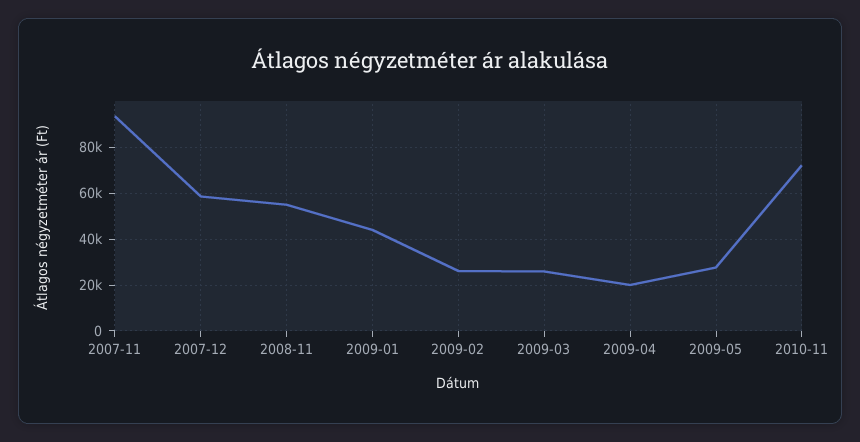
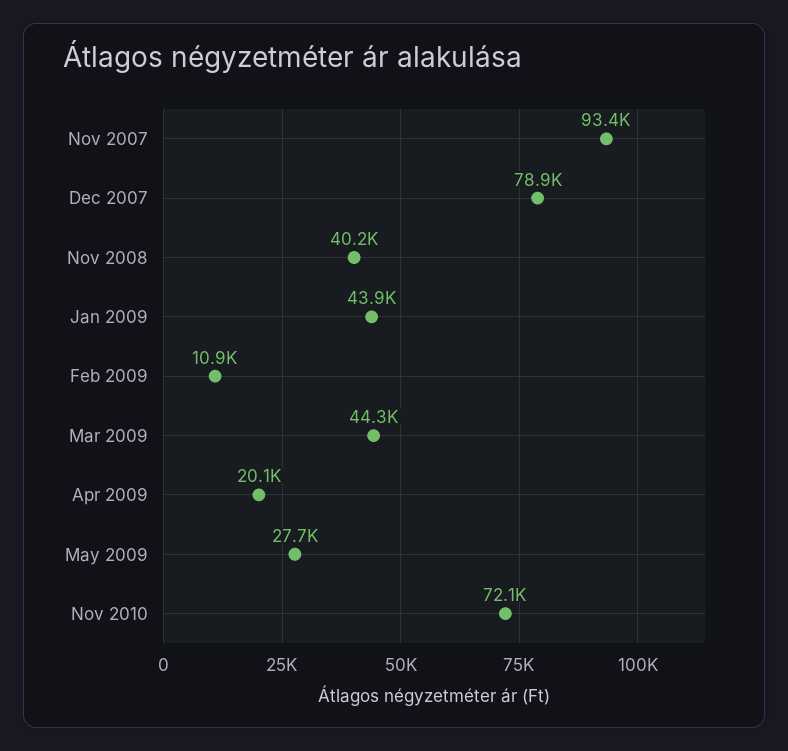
2007-12: 60000 -> 78900
2008-11: 55000 -> 40200
2009-02: 25000 -> 10900
2009-03: 25000 -> 44300

